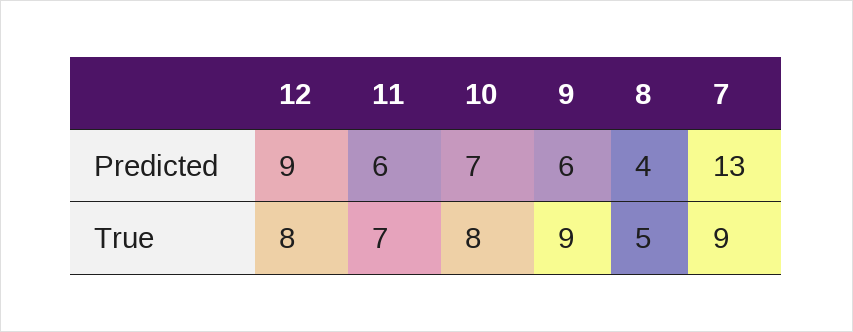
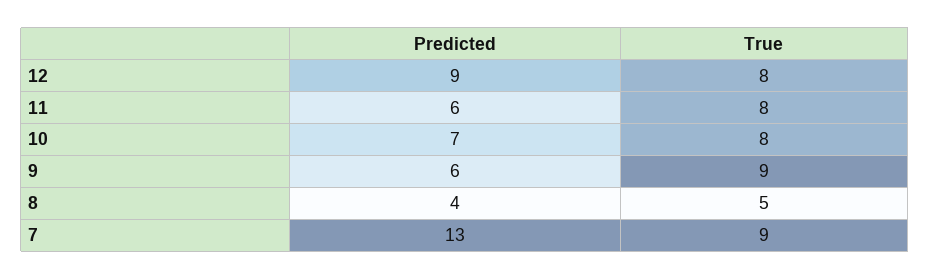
11, True: 7 -> 8

